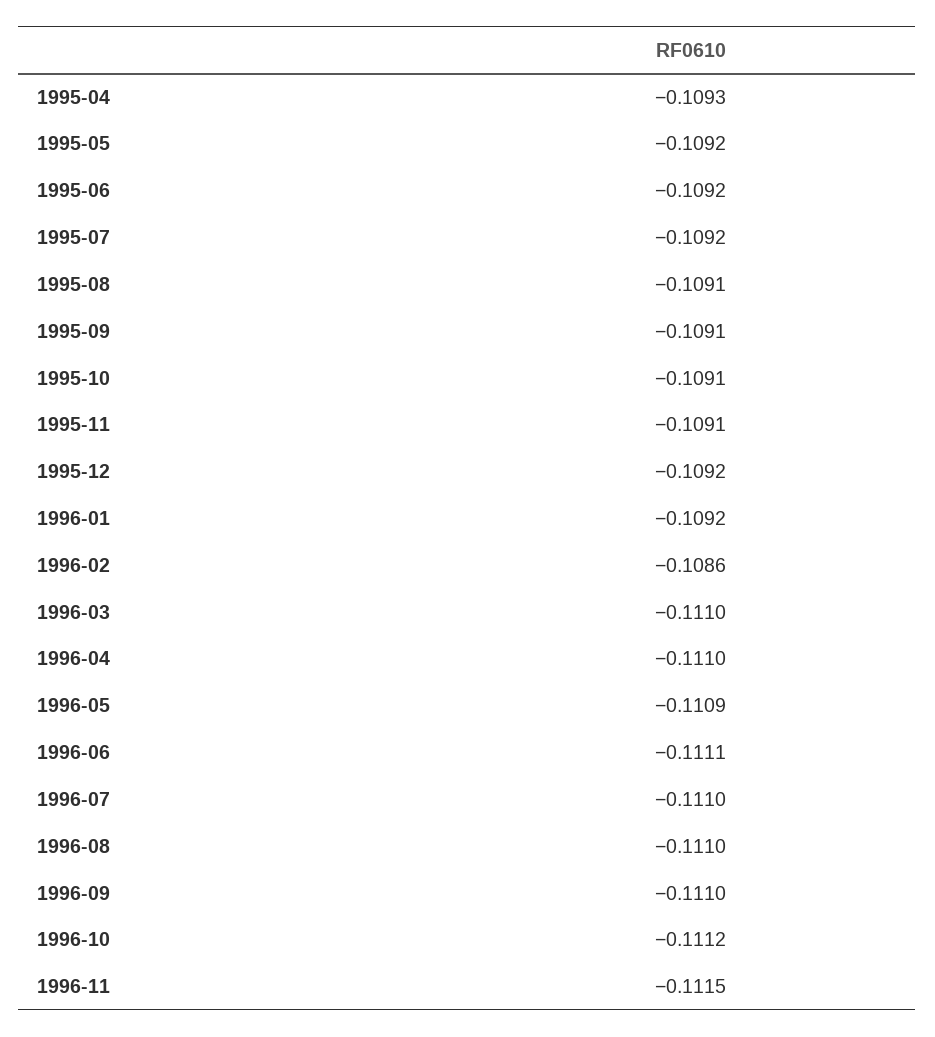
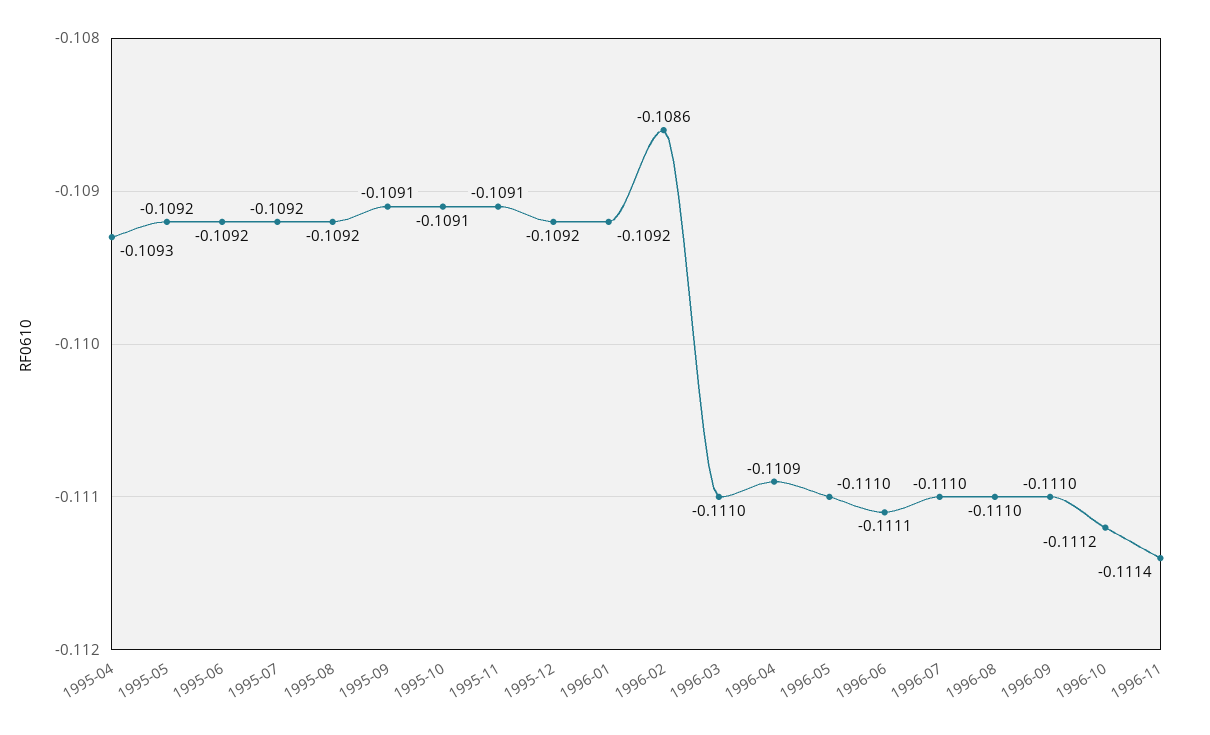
1995-08: -0.1091 -> -0.1092
1996-04: -0.111 -> -0.1109
1996-05: -0.1109 -> -0.111
1996-11: -0.1115 -> -0.1114

